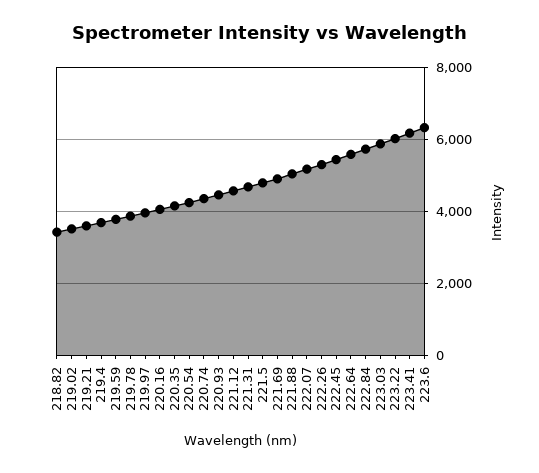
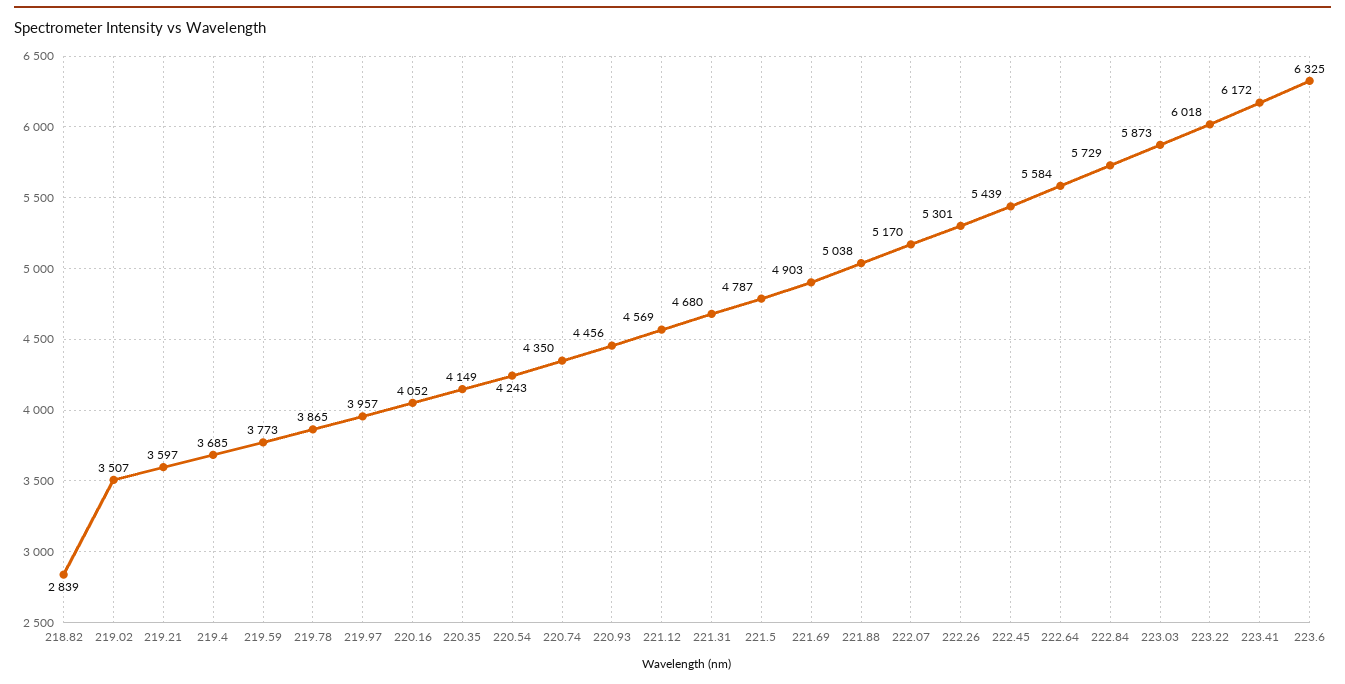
218.82: 3400 -> 2839

